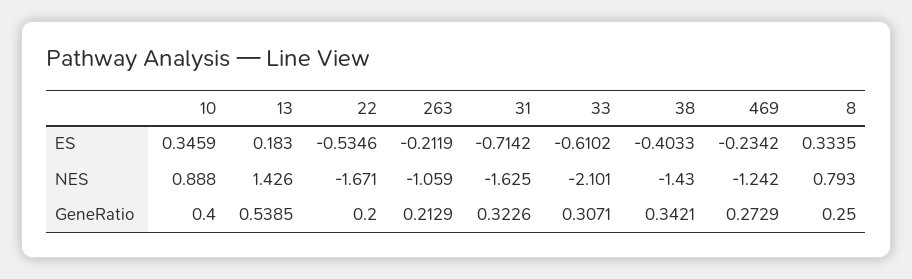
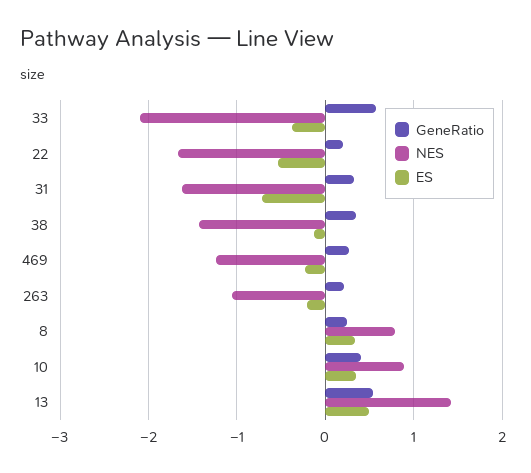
ES, 13: 0.183 -> 0.5
ES, 33: -0.6102 -> -0.4
ES, 38: -0.4033 -> -0.1
GeneRatio, 33: 0.3071 -> 0.6

